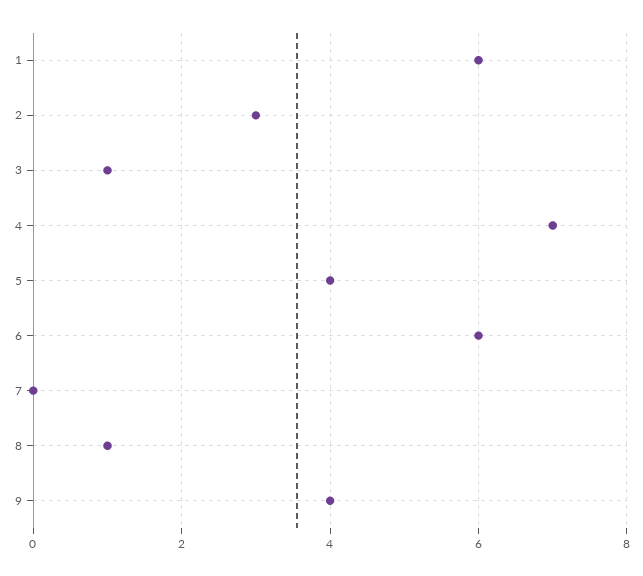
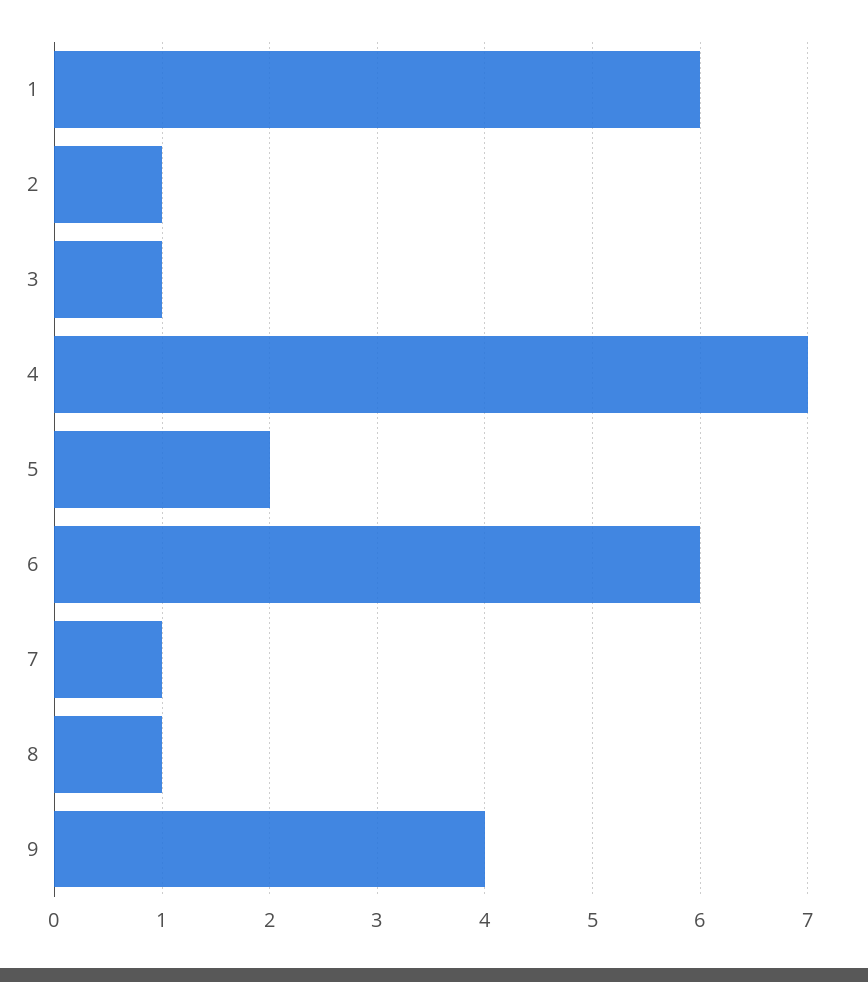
2: 3 -> 1
5: 4 -> 2
7: 0 -> 1

